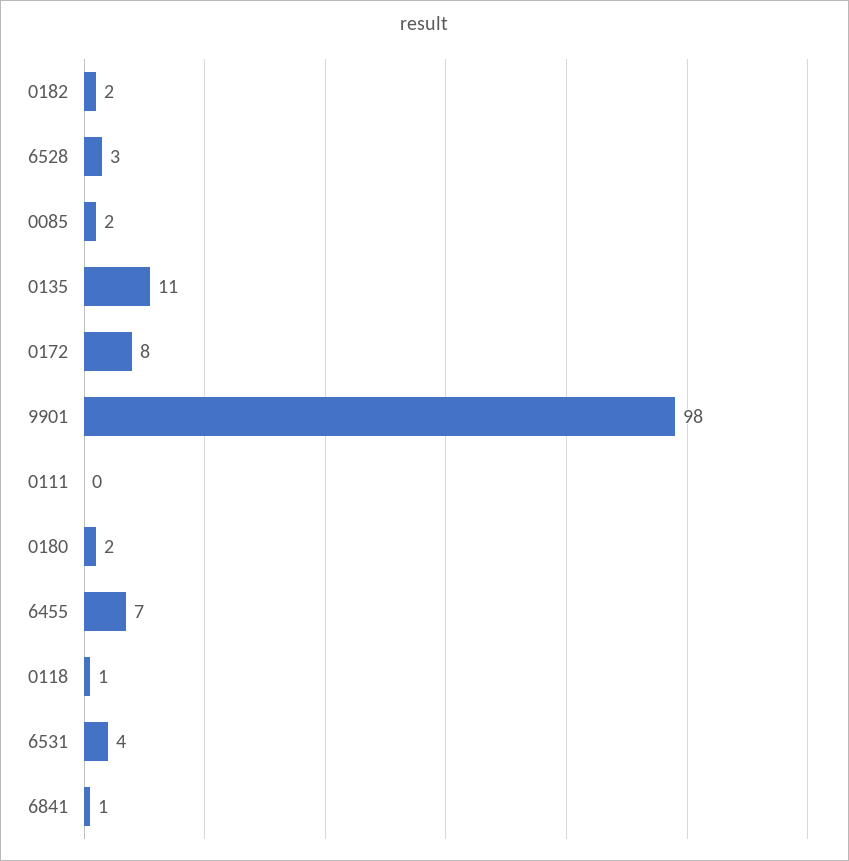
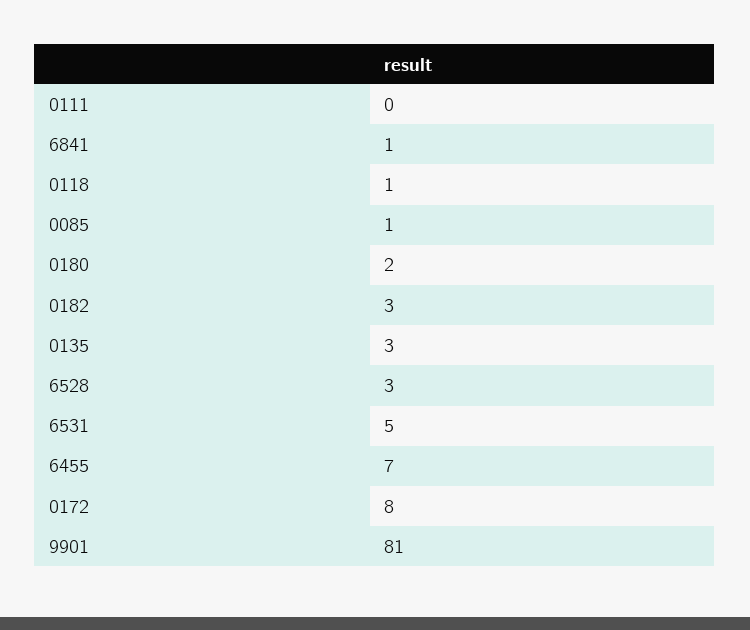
0182: 2 -> 3
0085: 2 -> 1
0135: 11 -> 3
9901: 98 -> 81
6531: 4 -> 5

